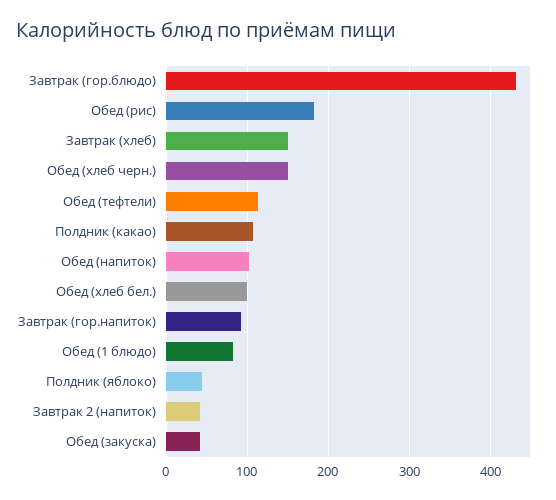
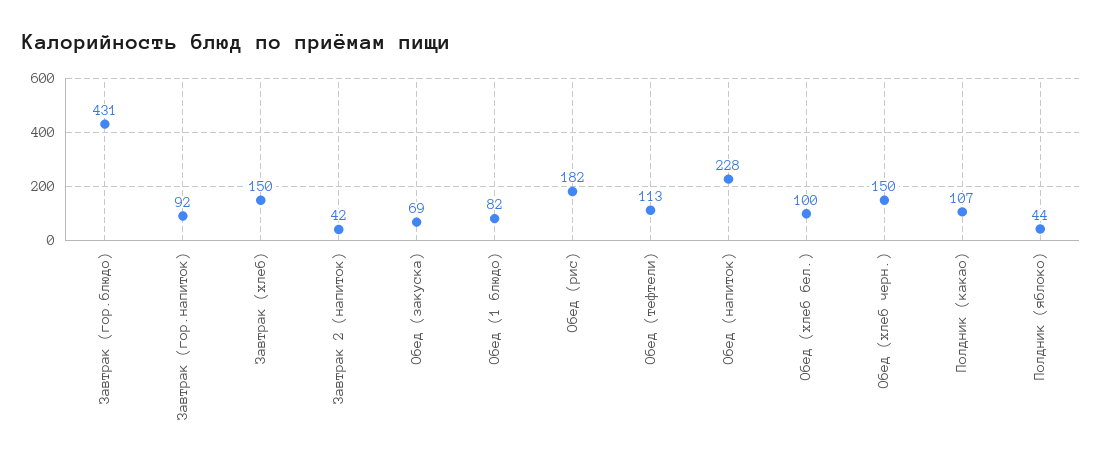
Обед (напиток): 100 -> 228
Обед (закуска): 40 -> 69

